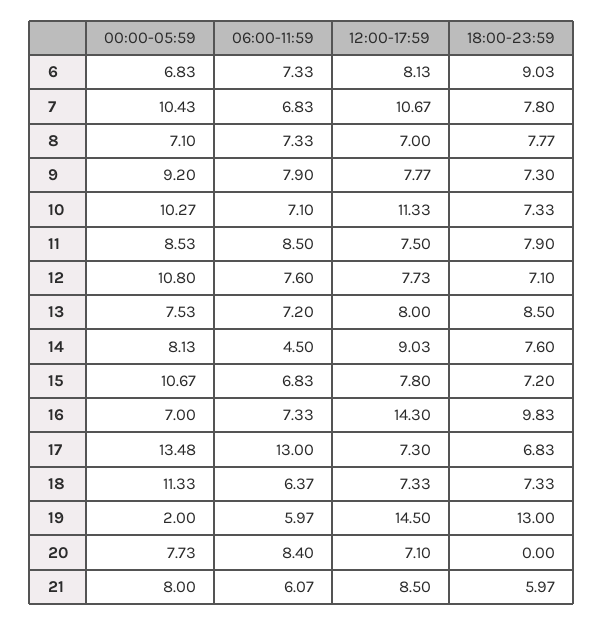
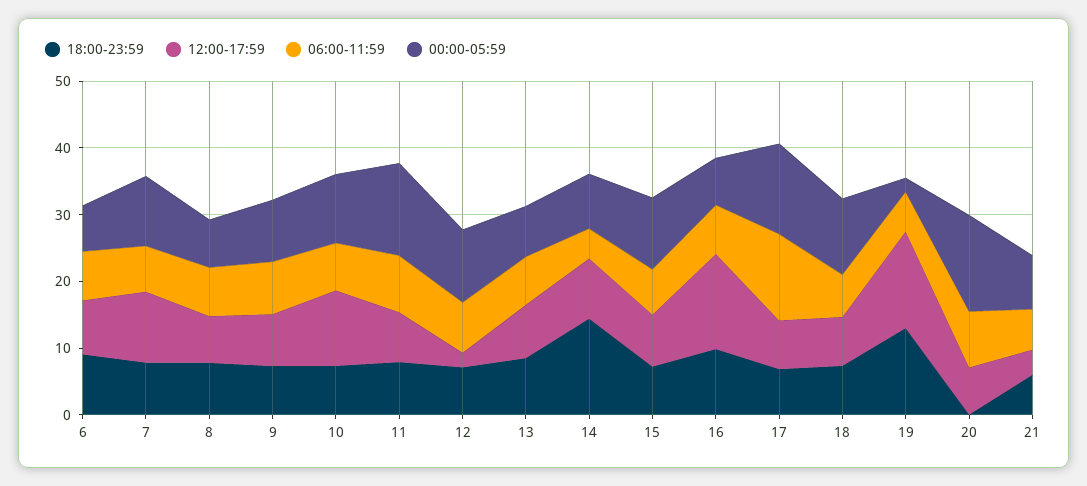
00:00-05:59, 11: 8.53 -> 14
12:00-17:59, 12: 7.73 -> 2
18:00-23:59, 14: 7.6 -> 14
00:00-05:59, 20: 7.73 -> 14
12:00-17:59, 21: 8.5 -> 4

